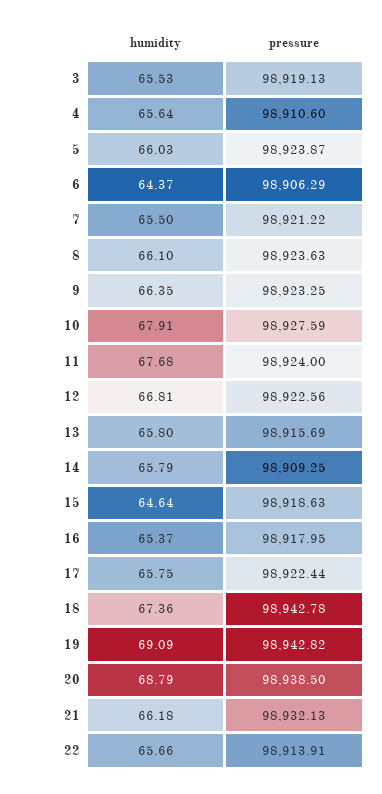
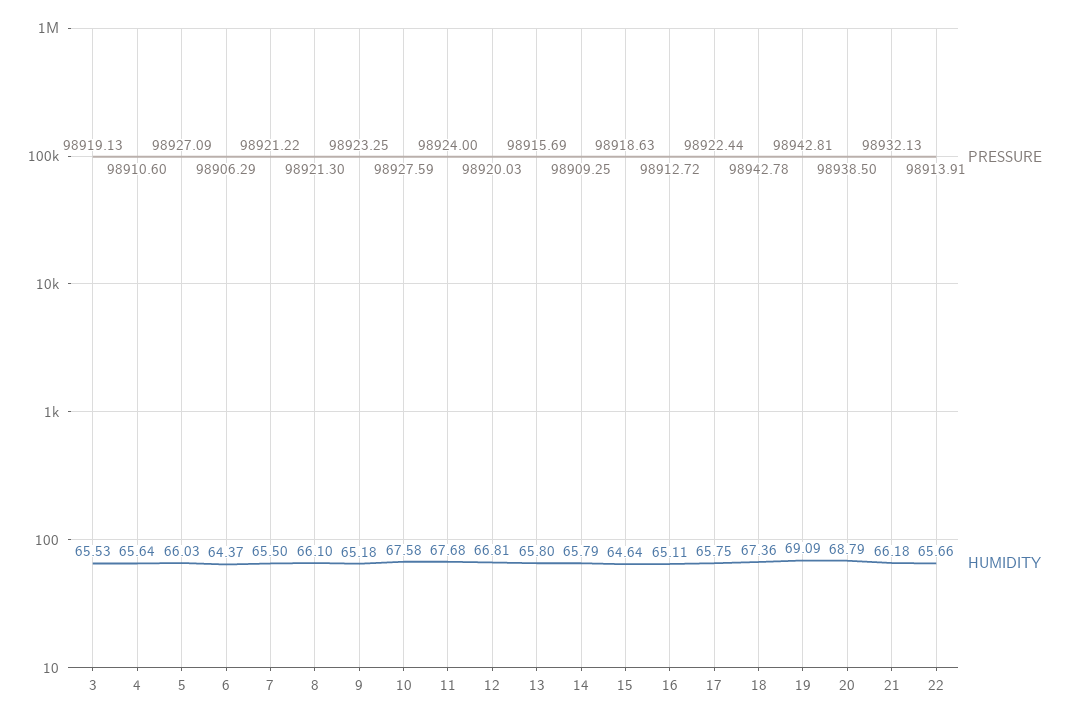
pressure, 5: 98923.87 -> 98927.09
pressure, 8: 98923.63 -> 98921.3
humidity, 9: 66.35 -> 65.18
humidity, 10: 67.91 -> 67.58
pressure, 12: 98922.56 -> 98920.03
humidity, 16: 65.37 -> 65.11
pressure, 16: 98917.95 -> 98912.72
pressure, 19: 98942.82 -> 98942.81

